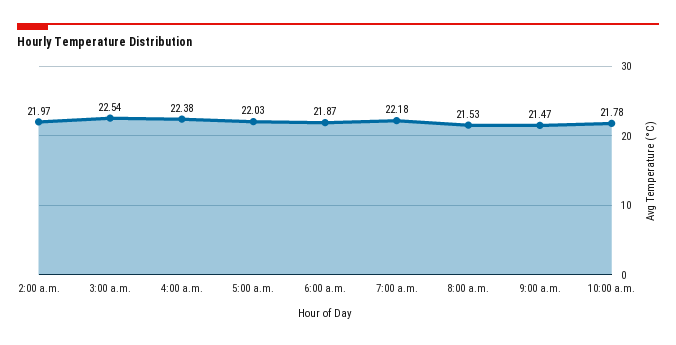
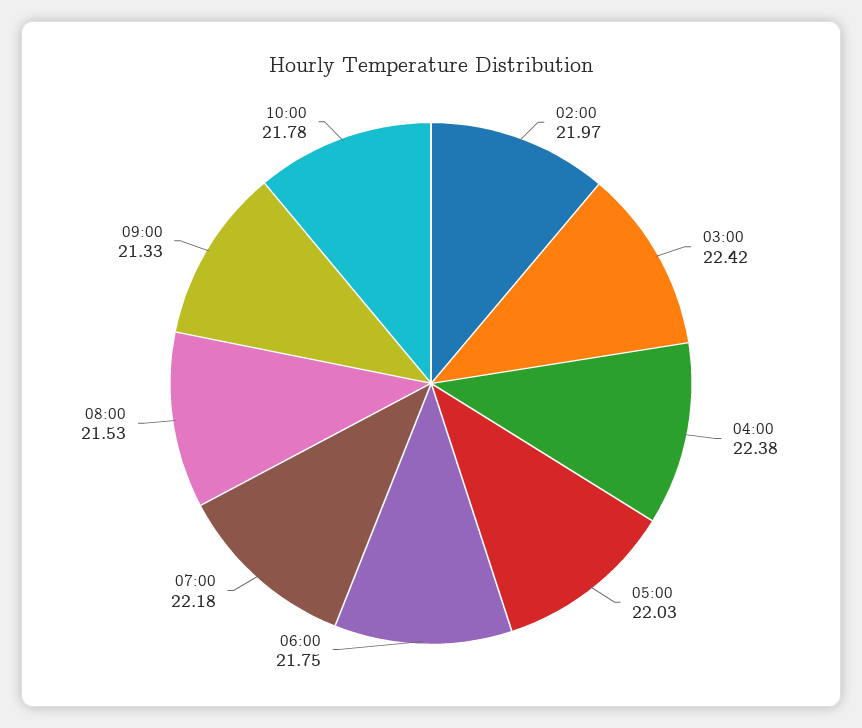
3:00 a.m.: 22.54 -> 22.42
6:00 a.m.: 21.87 -> 21.75
9:00 a.m.: 21.47 -> 21.33

